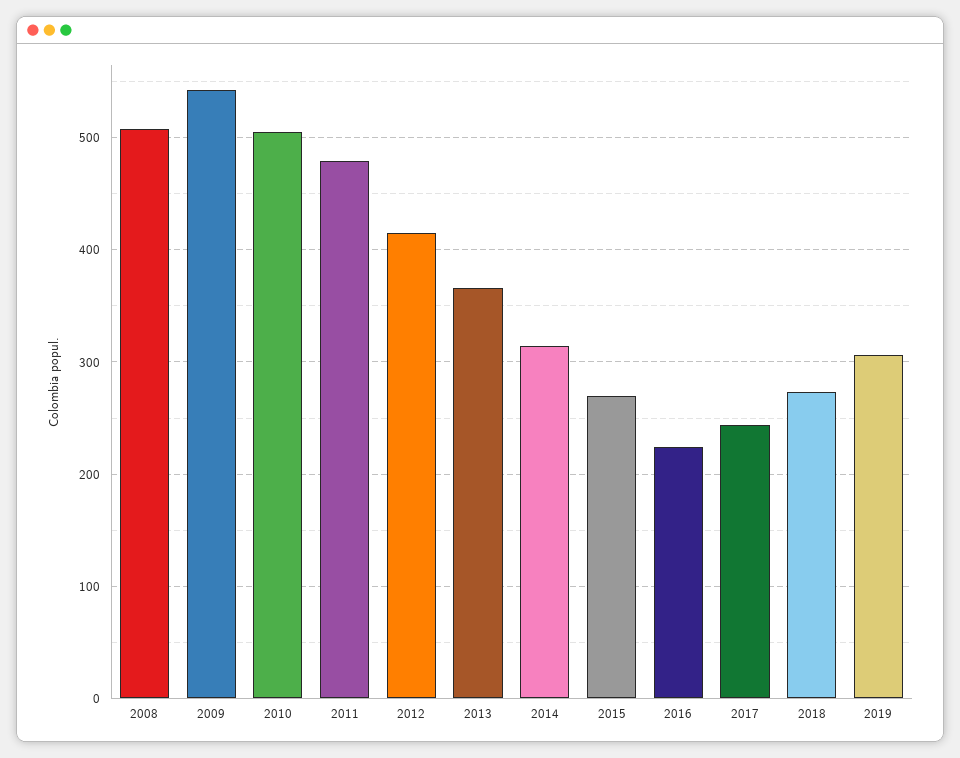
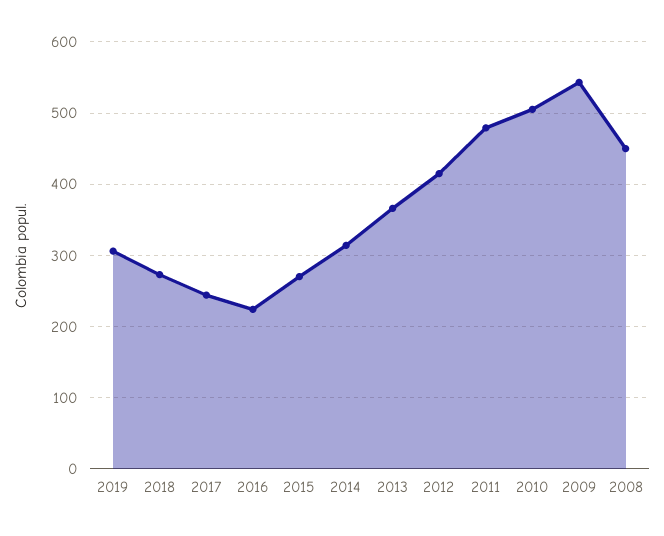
2008: 510 -> 450

